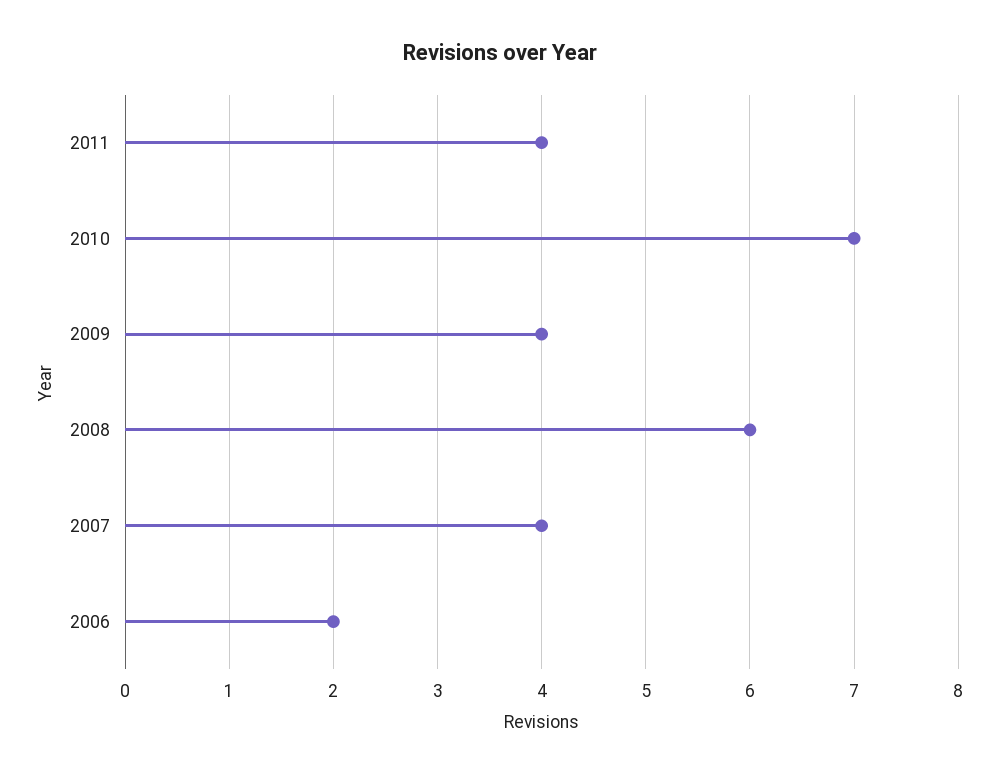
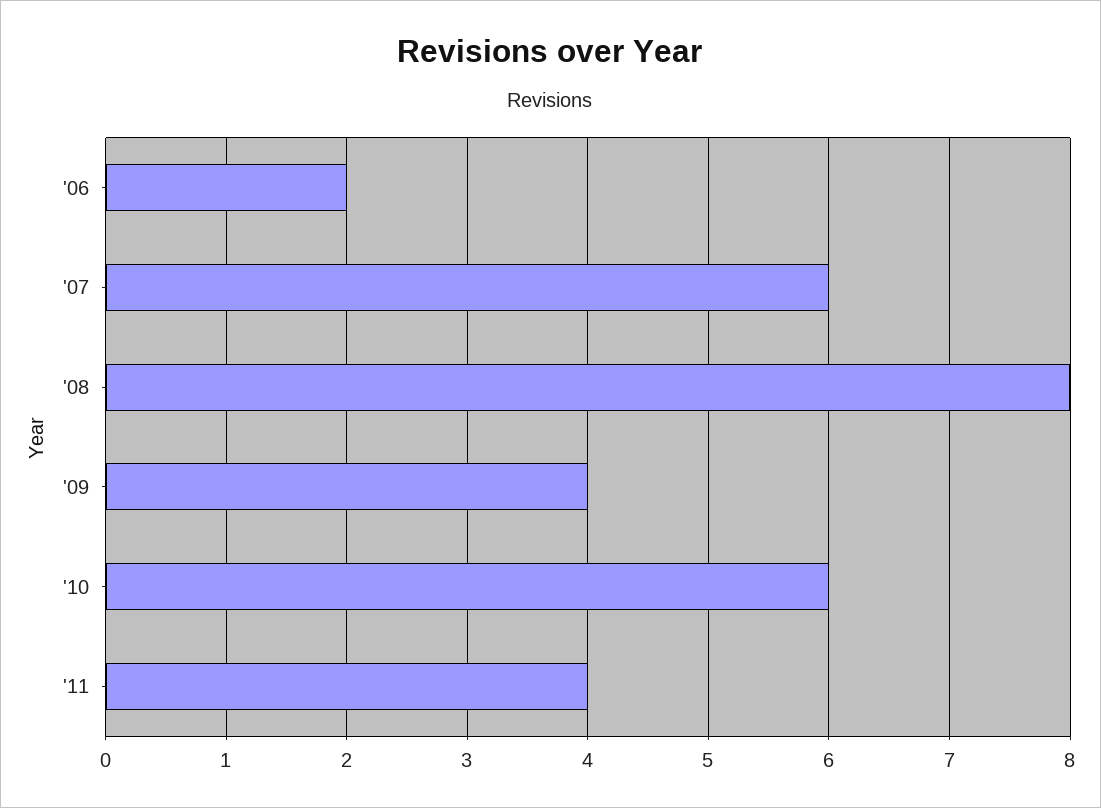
2010: 7 -> 6
2008: 6 -> 8
2007: 4 -> 6

